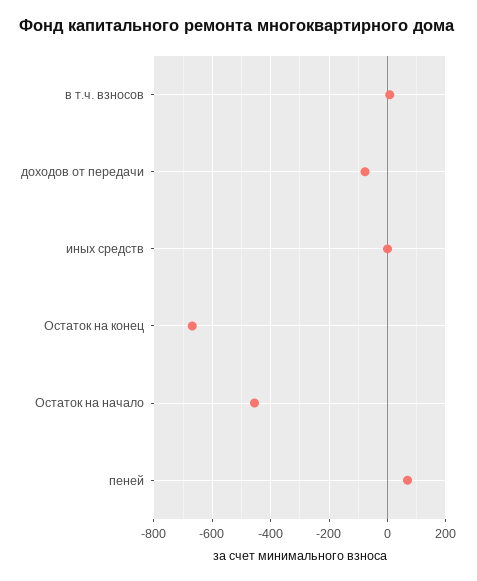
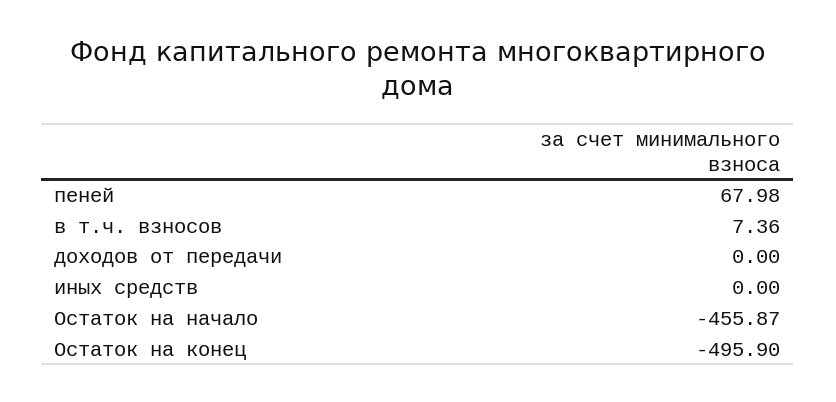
доходов от передачи: -75 -> 0
Остаток на конец: -675 -> -495.9

